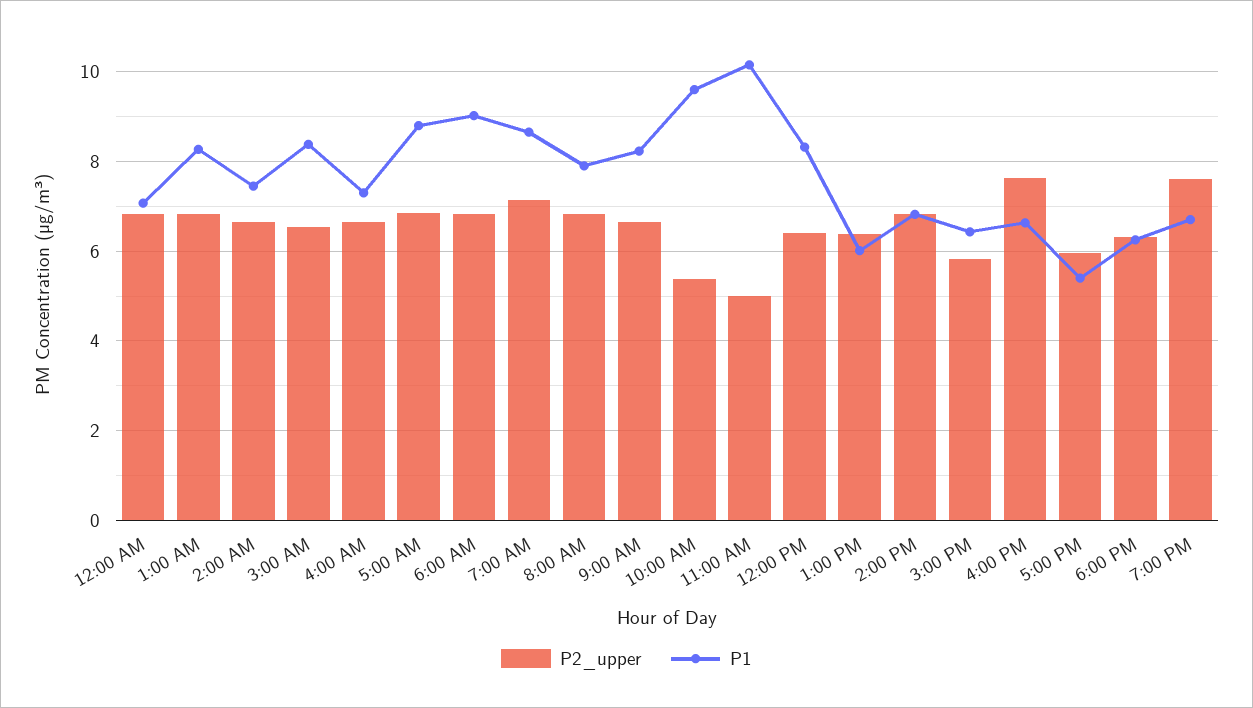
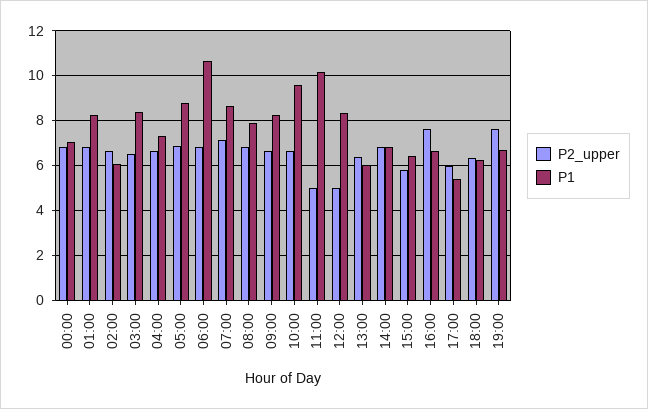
P1, 2:00 AM: 7.4 -> 6
P1, 6:00 AM: 9 -> 10.5
P2_upper, 10:00 AM: 5.4 -> 6.5
P2_upper, 12:00 PM: 6.4 -> 5

